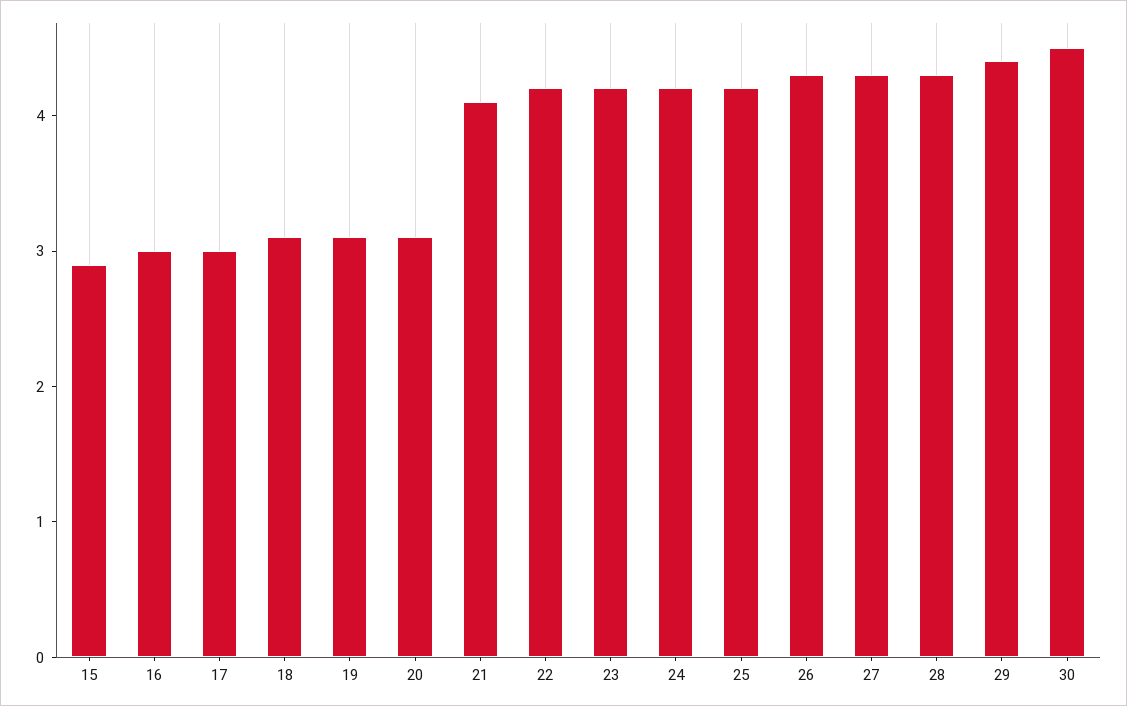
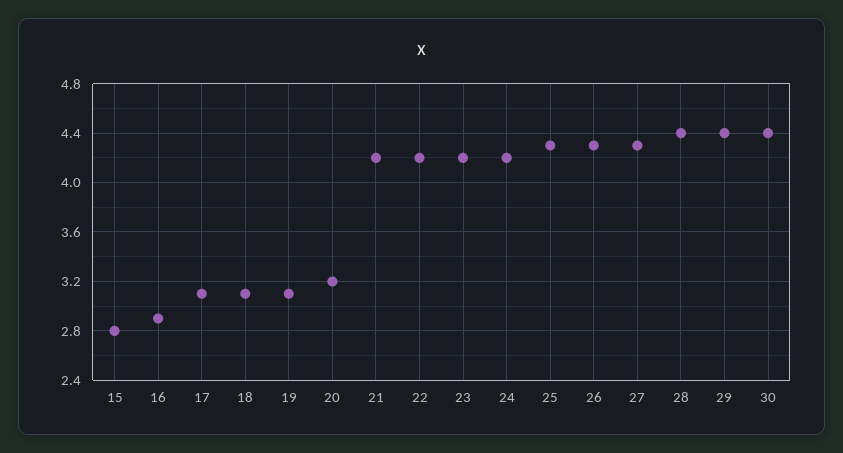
15: 2.9 -> 2.8
16: 3 -> 2.9
17: 3 -> 3.1
20: 3.1 -> 3.2
21: 4.1 -> 4.2
25: 4.2 -> 4.3
28: 4.3 -> 4.4
30: 4.5 -> 4.4

